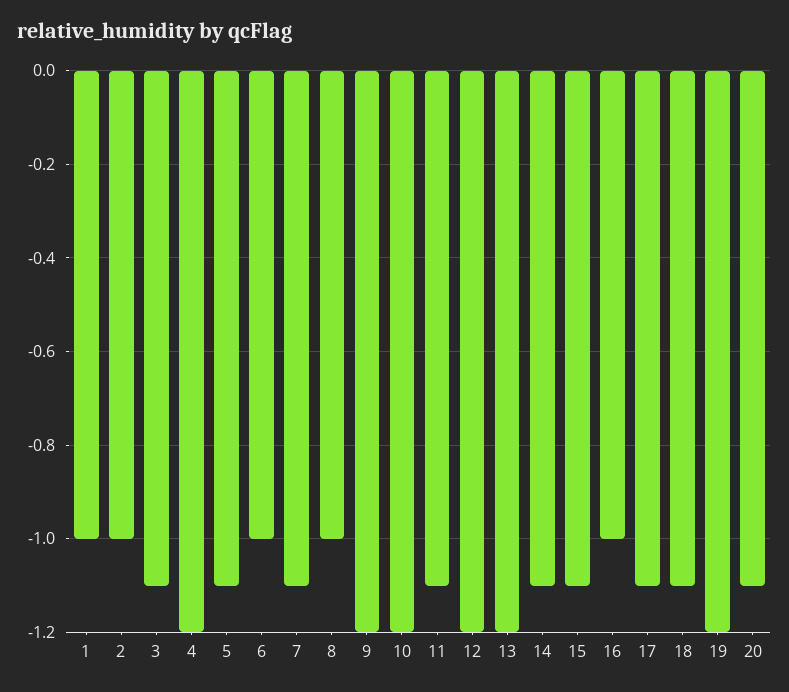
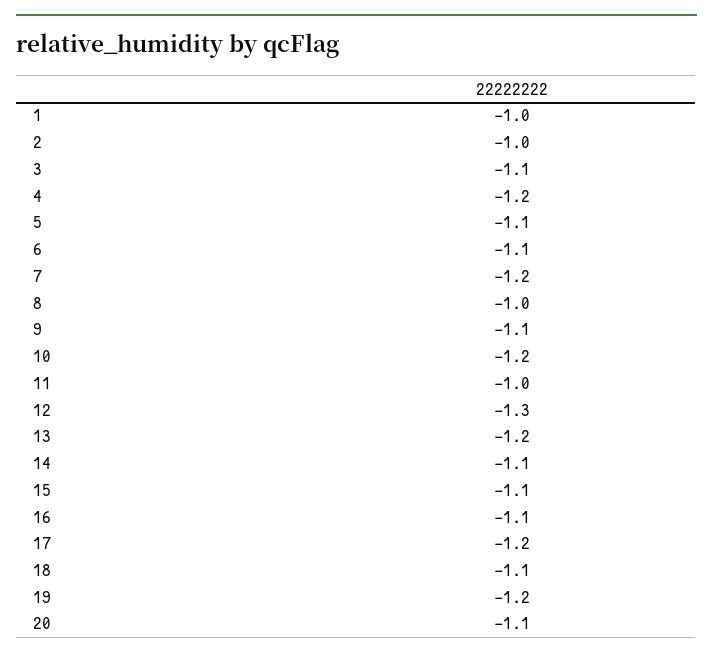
6: -1 -> -1.1
7: -1.1 -> -1.2
9: -1.2 -> -1.1
11: -1.1 -> -1
12: -1.2 -> -1.3
16: -1 -> -1.1
17: -1.1 -> -1.2

